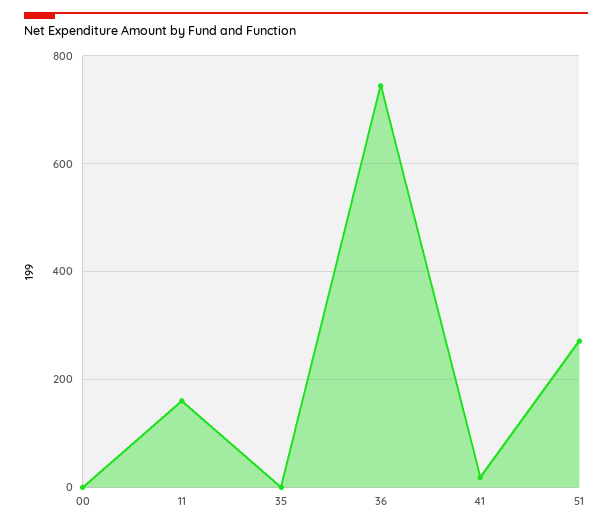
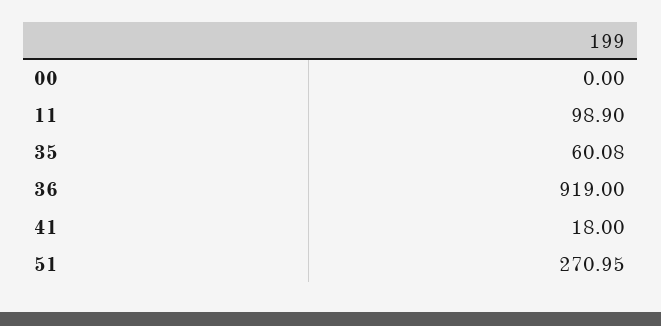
11: 160 -> 98.9
35: 0 -> 60.08
36: 740 -> 919

